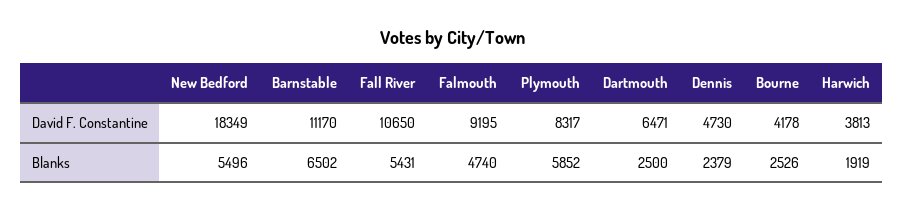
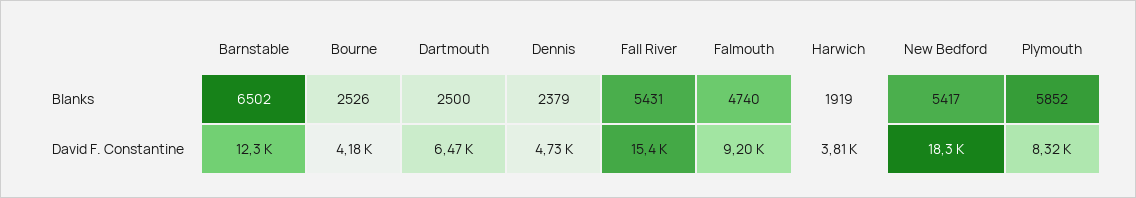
Barnstable, David F. Constantine: 11170 -> 12300
Fall River, David F. Constantine: 10650 -> 15400
New Bedford, Blanks: 5496 -> 5417

